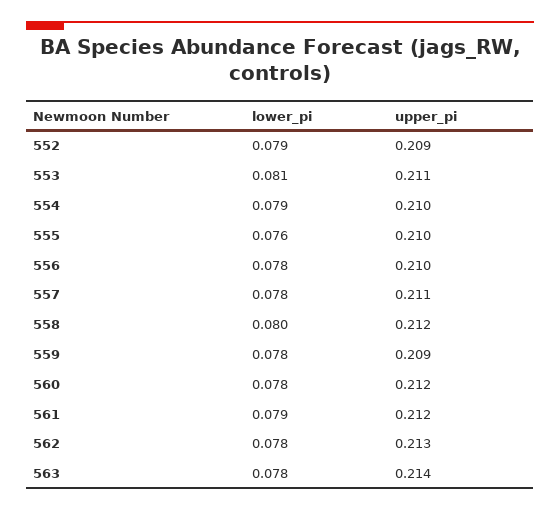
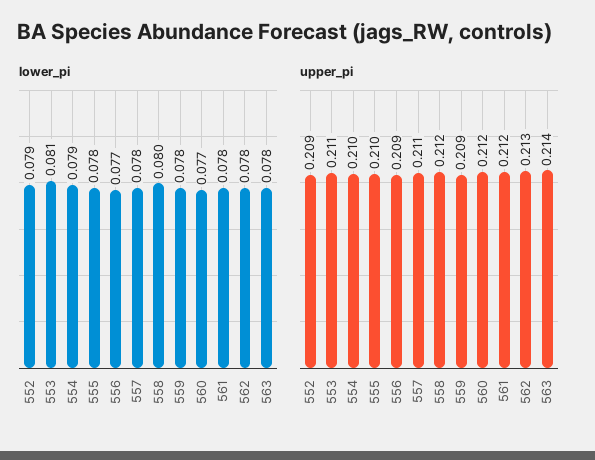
lower_pi, 555: 0.076 -> 0.078
lower_pi, 556: 0.078 -> 0.077
upper_pi, 556: 0.21 -> 0.209
lower_pi, 560: 0.078 -> 0.077
lower_pi, 561: 0.079 -> 0.078

